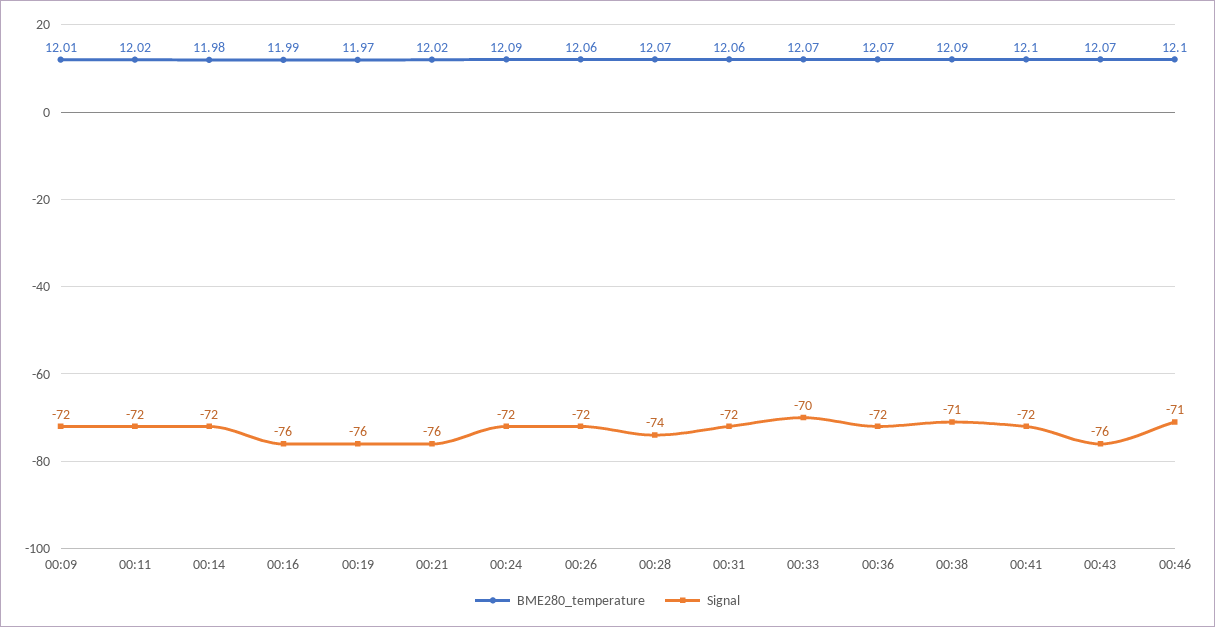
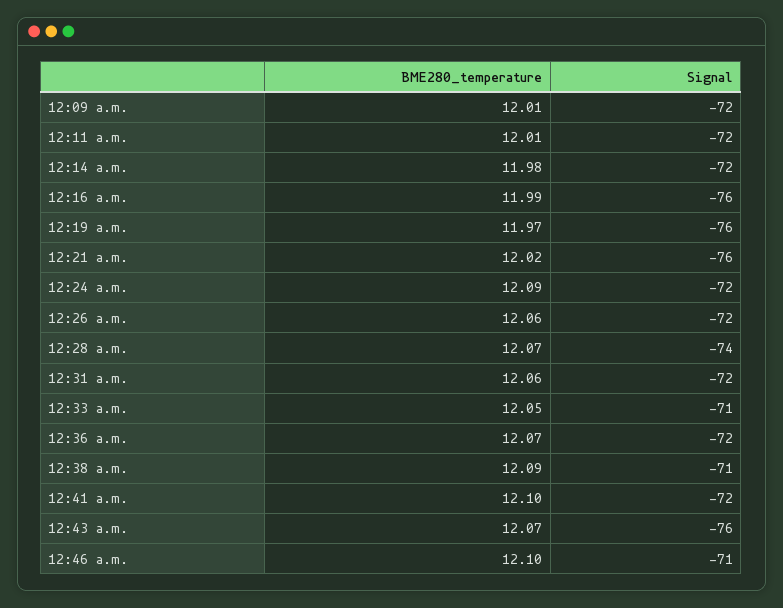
BME280_temperature, 00:11: 12.02 -> 12.01
BME280_temperature, 00:33: 12.07 -> 12.05
Signal, 00:33: -70 -> -71

